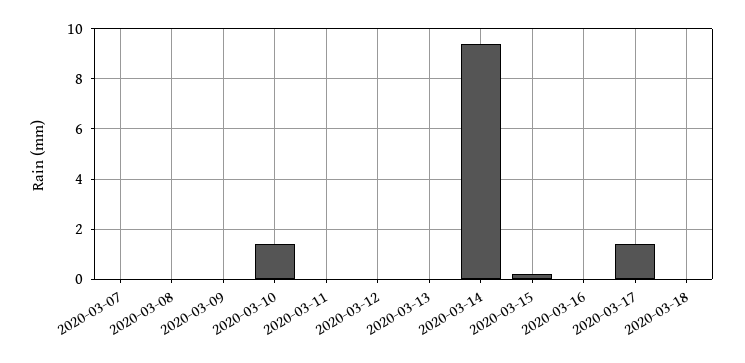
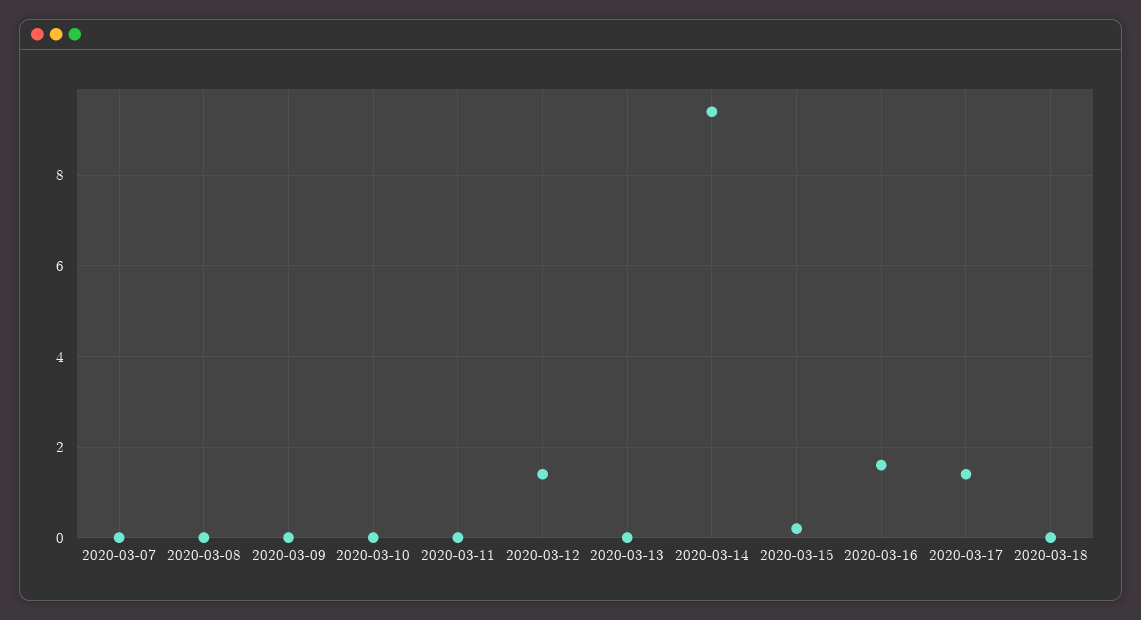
2020-03-10: 1.5 -> 0
2020-03-12: 0 -> 1.5
2020-03-16: 0 -> 1.5

